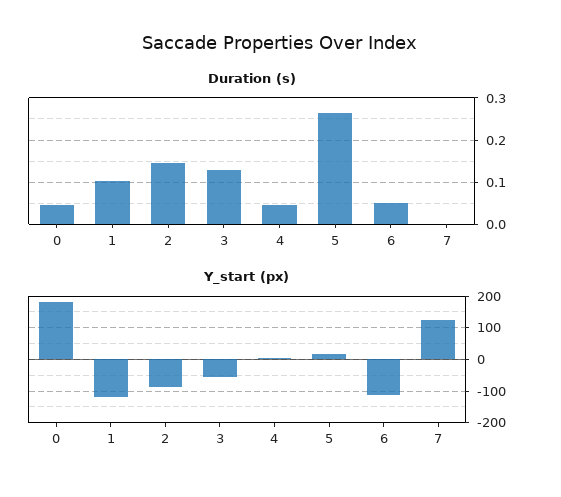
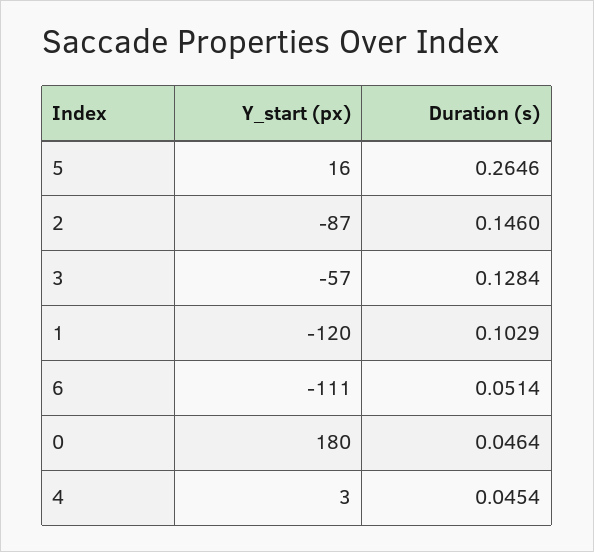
Duration (s), 7: 0 -> none
Y_start (px), 7: 120 -> none

